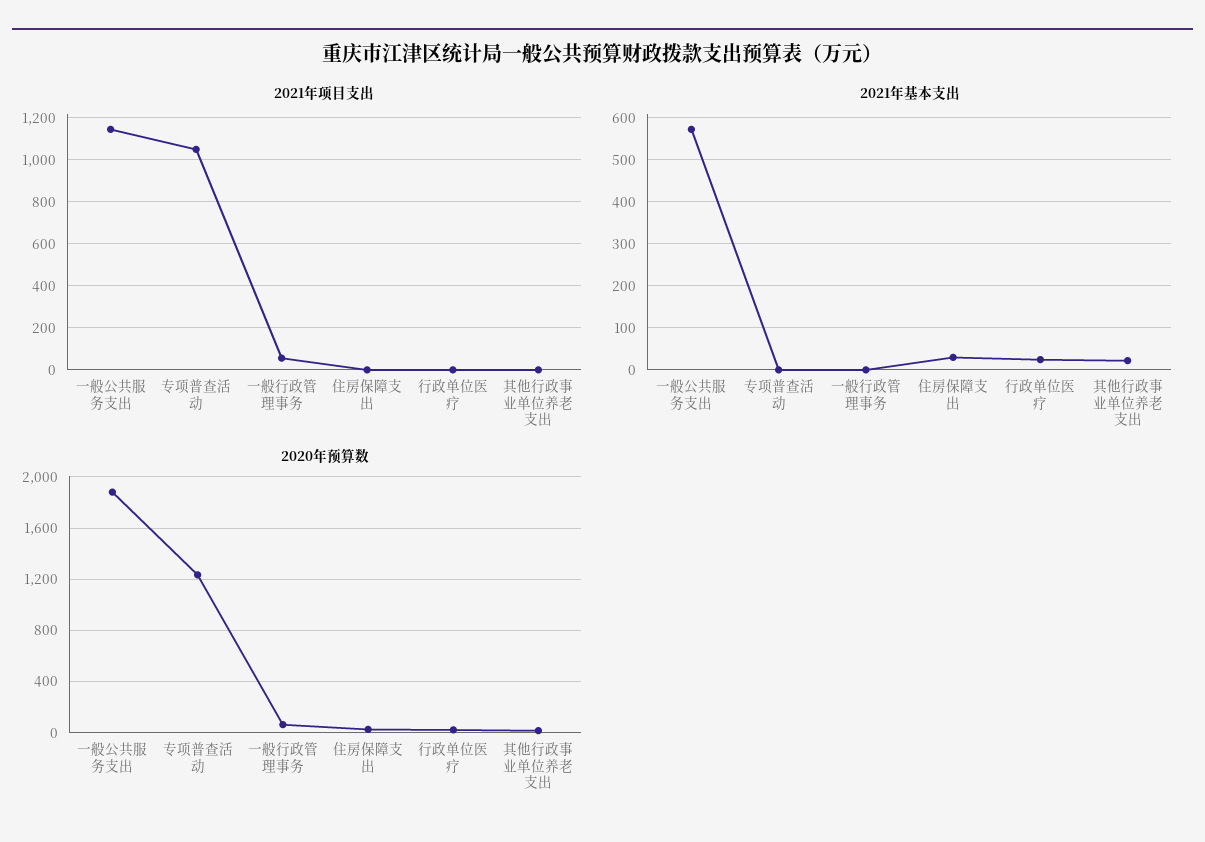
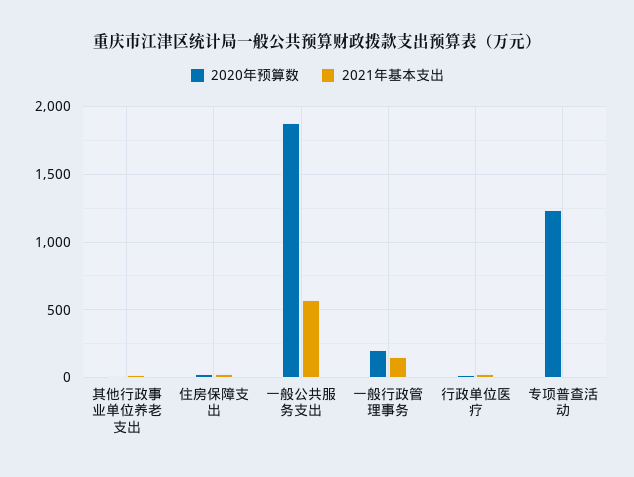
2021年项目支出, 一般公共服务支出: 1150 -> none
2021年项目支出, 专项普查活动: 1050 -> none
2021年项目支出, 一般行政管理事务: 50 -> none
2021年项目支出, 住房保障支出: 0 -> none
2021年项目支出, 行政单位医疗: 0 -> none
2021年项目支出, 其他行政事业单位养老支出: 0 -> none
2021年基本支出, 一般行政管理事务: 0 -> 150
2020年预算数, 一般行政管理事务: 50 -> 200

